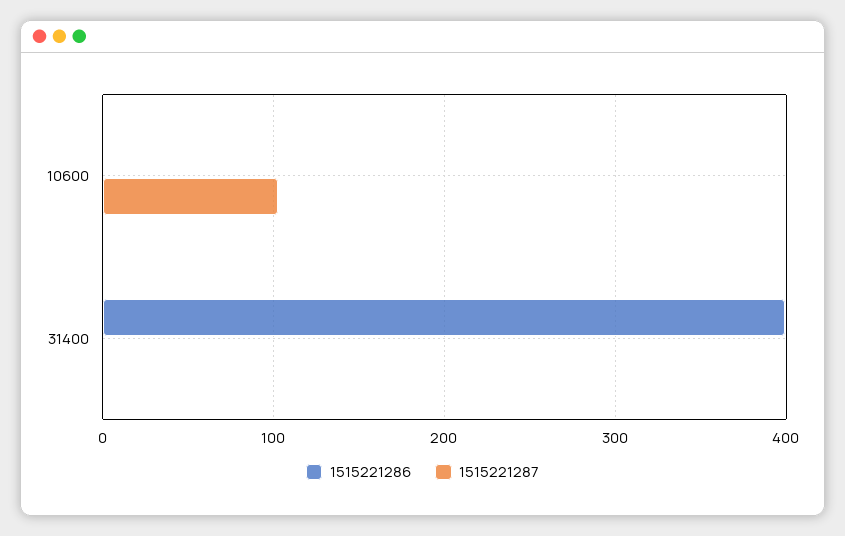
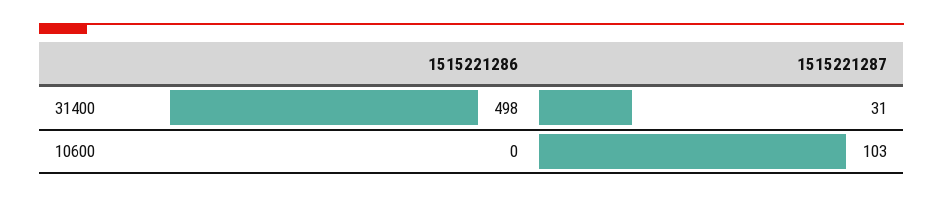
1515221286, 31400: 400 -> 498
1515221287, 31400: 0 -> 31

